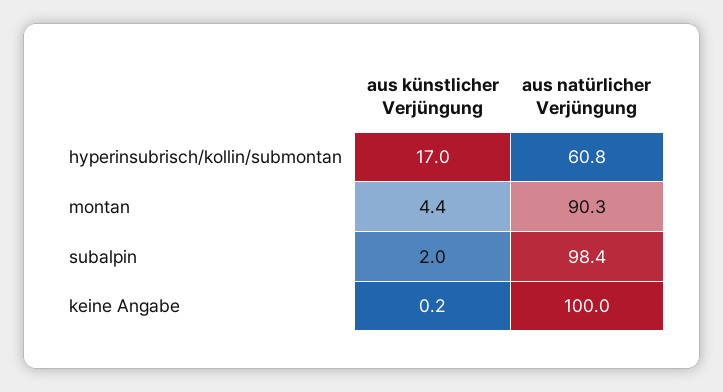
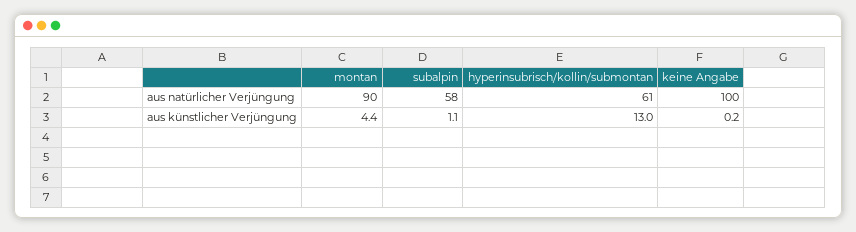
aus künstlicher Verjüngung, hyperinsubrisch/kollin/submontan: 17 -> 13
aus künstlicher Verjüngung, subalpin: 2 -> 1.1
aus natürlicher Verjüngung, subalpin: 98.4 -> 58

